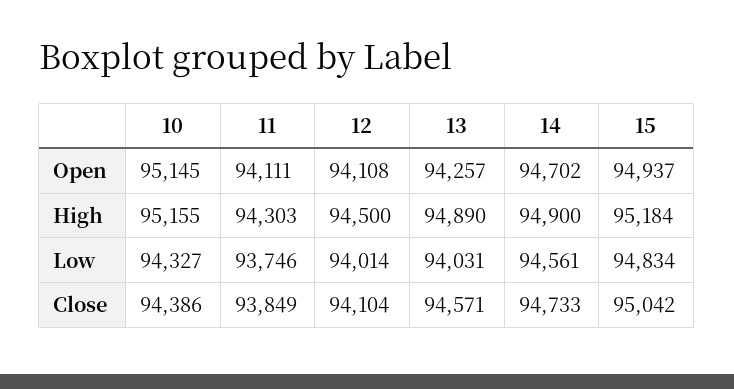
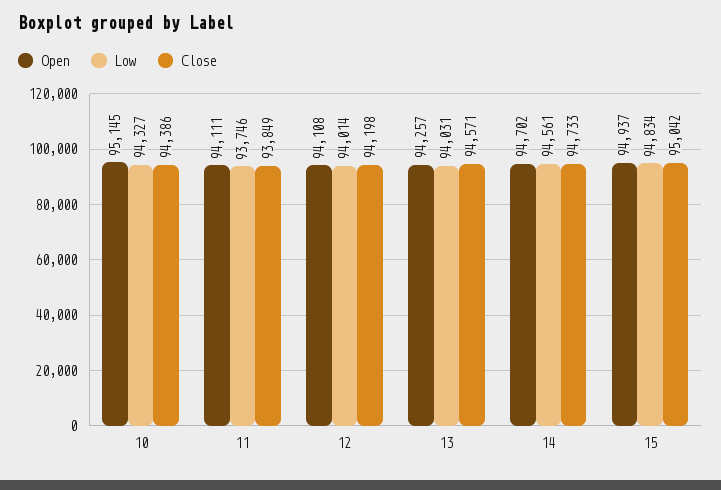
High, 10: 95155 -> none
High, 11: 94303 -> none
High, 12: 94500 -> none
High, 13: 94890 -> none
High, 14: 94900 -> none
High, 15: 95184 -> none
Close, 12: 94104 -> 94198

